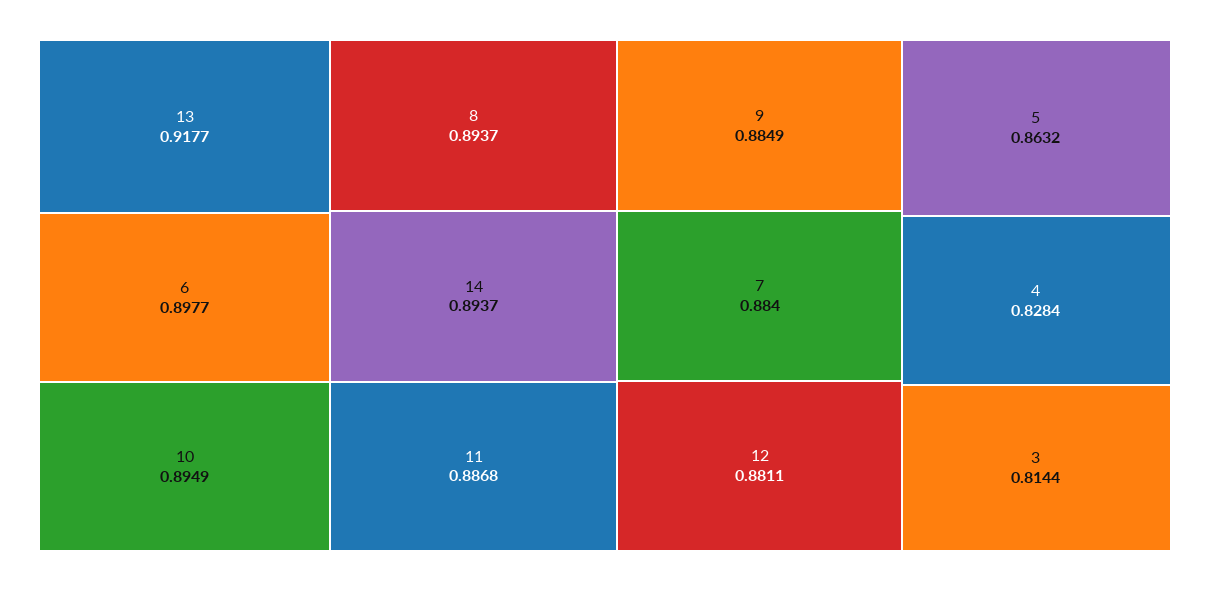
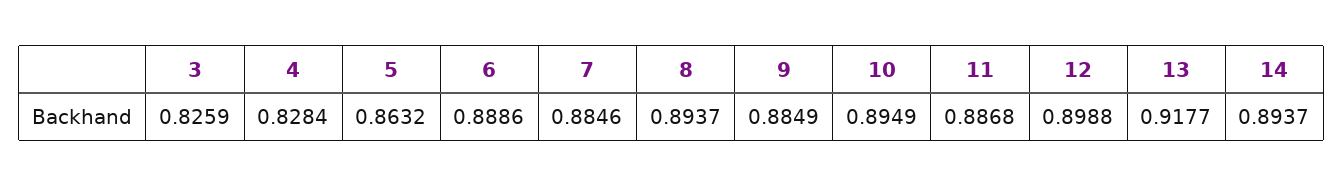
6: 0.8977 -> 0.8886
7: 0.884 -> 0.8846
12: 0.8811 -> 0.8988
3: 0.8144 -> 0.8259

